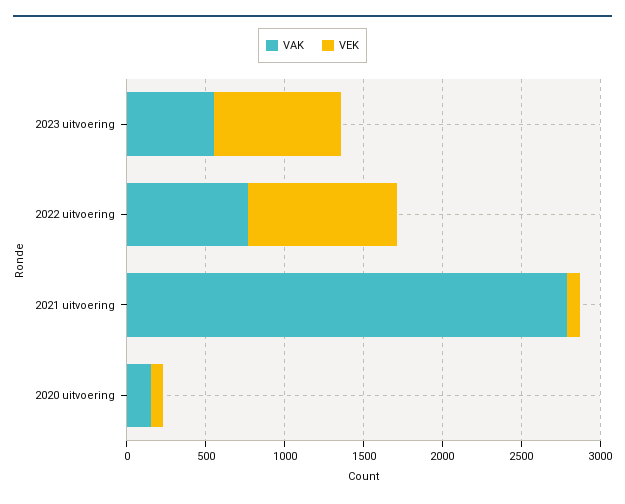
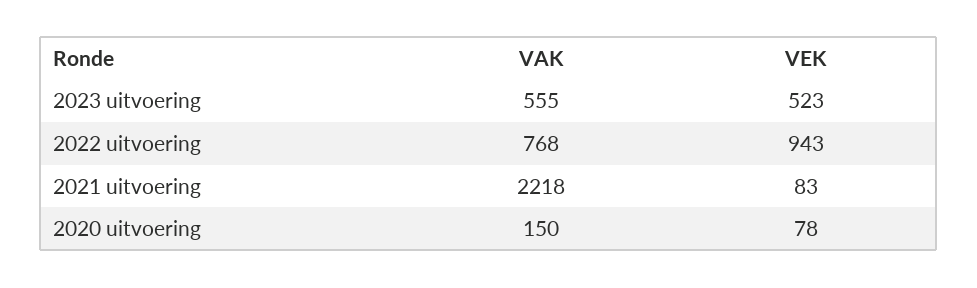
VEK, 2023 uitvoering: 800 -> 523
VAK, 2021 uitvoering: 2800 -> 2218

